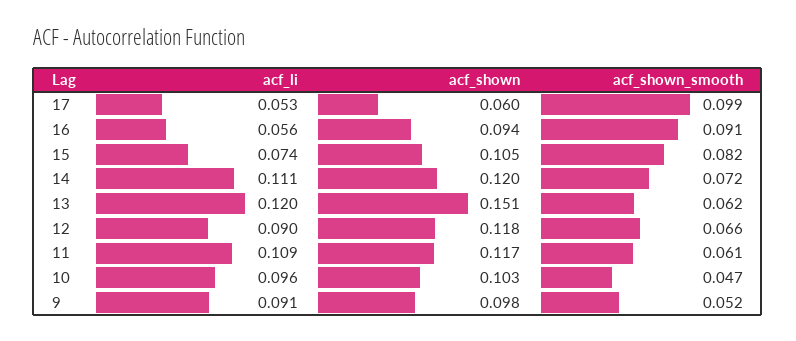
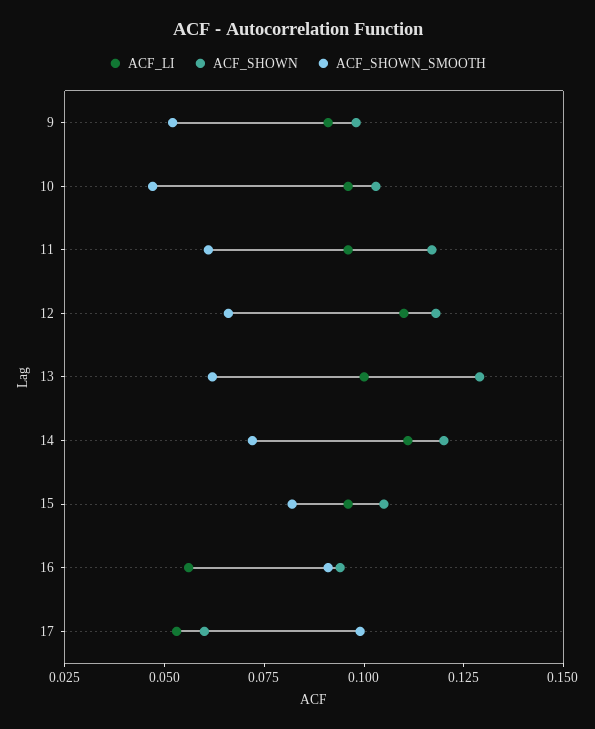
acf_li, 15: 0.074 -> 0.095
acf_li, 13: 0.12 -> 0.1
acf_shown, 13: 0.151 -> 0.13
acf_li, 12: 0.09 -> 0.11
acf_li, 11: 0.109 -> 0.095

